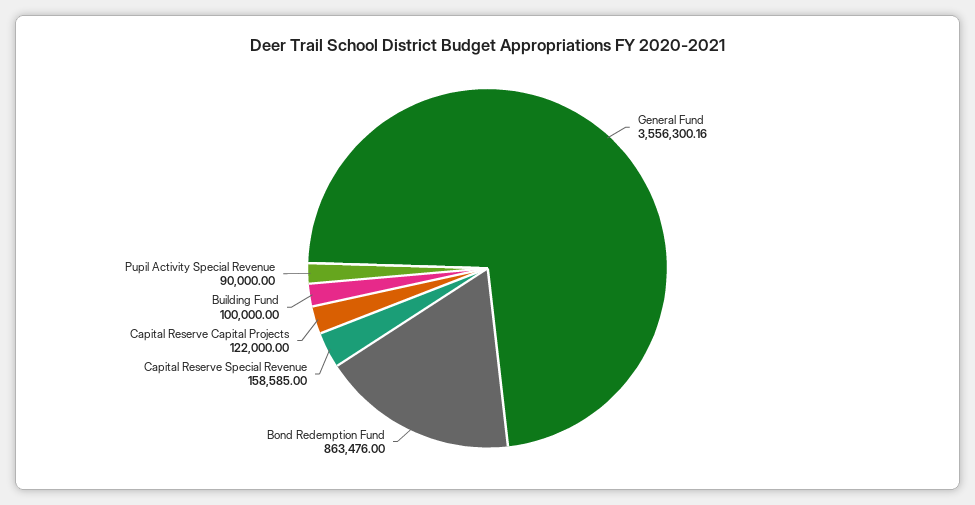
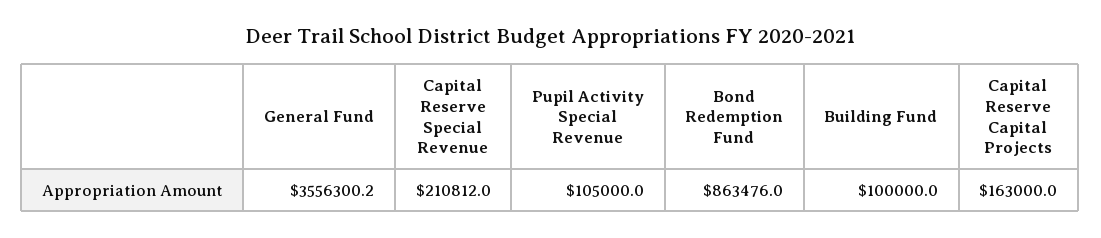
Capital Reserve Special Revenue: 158585 -> 210812
Capital Reserve Capital Projects: 122000 -> 163000
Pupil Activity Special Revenue: 90000 -> 105000

